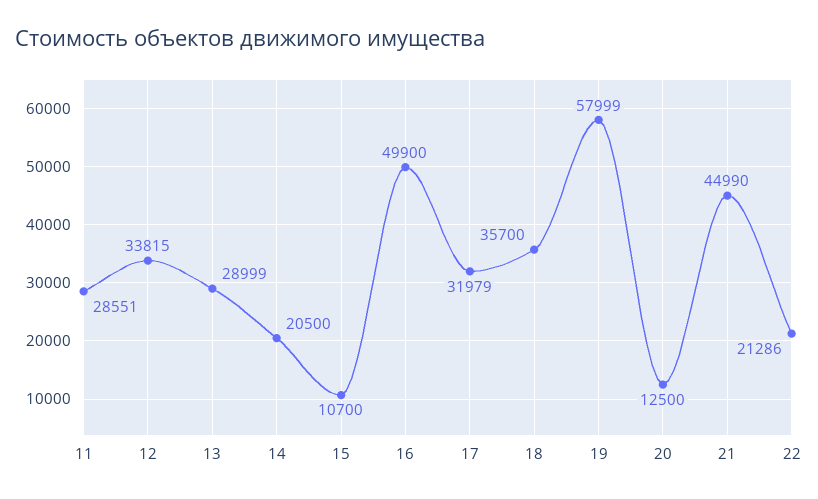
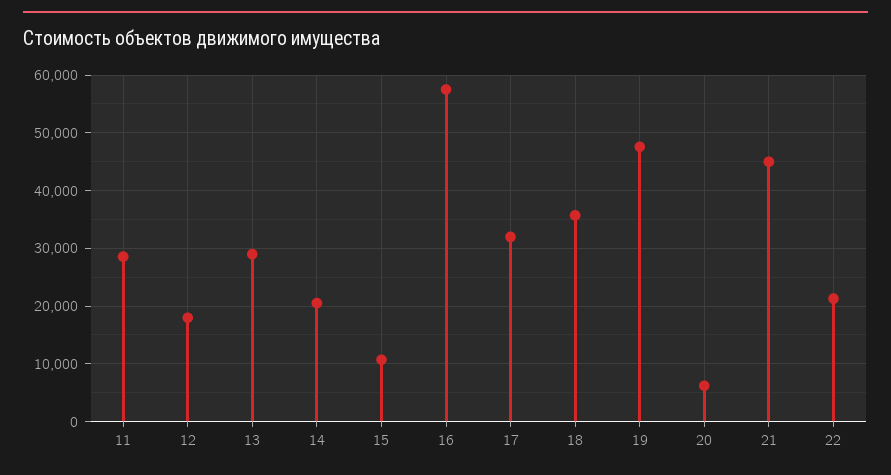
12: 33815 -> 18000
16: 49900 -> 58000
19: 57999 -> 48000
20: 12500 -> 6000

